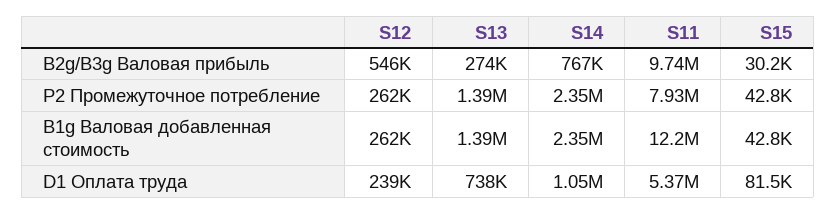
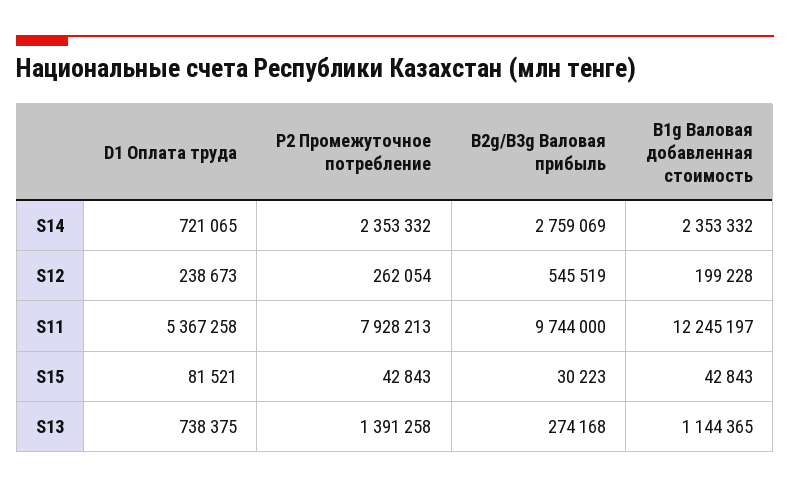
S14, B2g/B3g Валовая прибыль: 767000 -> 2759069
S12, B1g Валовая добавленная стоимость: 262000 -> 199228
S13, B1g Валовая добавленная стоимость: 1390000 -> 1144365
S14, D1 Оплата труда: 1050000 -> 721065

